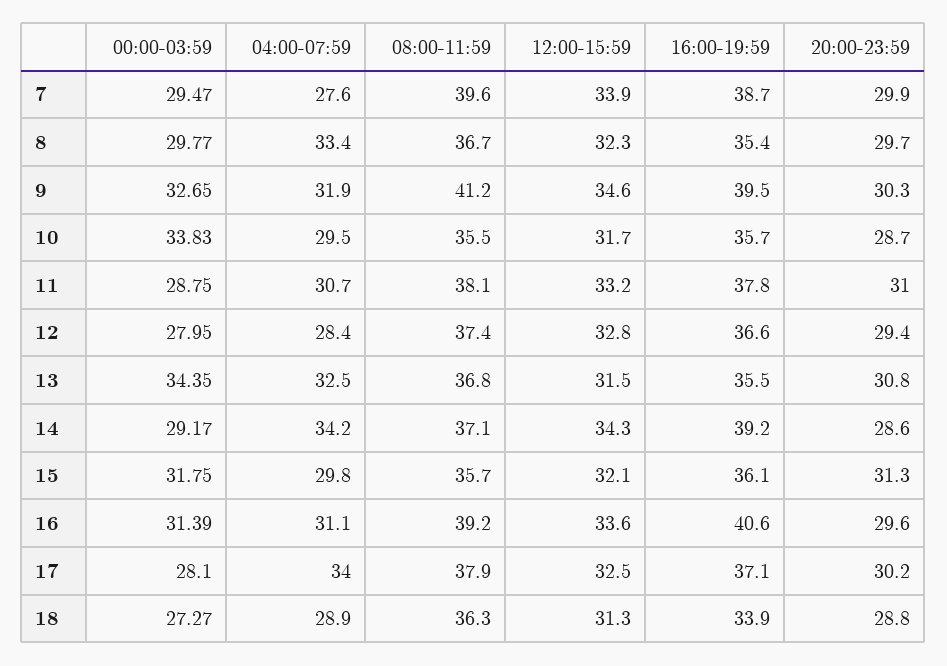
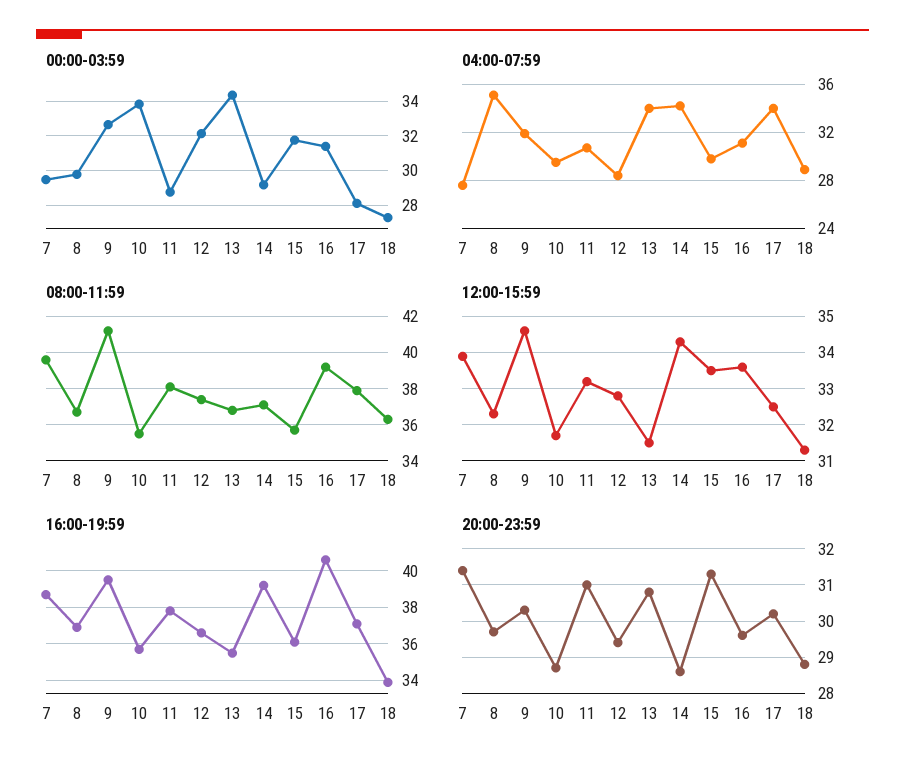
20:00-23:59, 7: 29.9 -> 31.5
04:00-07:59, 8: 33.4 -> 35
16:00-19:59, 8: 35.4 -> 37
00:00-03:59, 12: 27.95 -> 32
04:00-07:59, 13: 32.5 -> 34
12:00-15:59, 15: 32.1 -> 33.5

